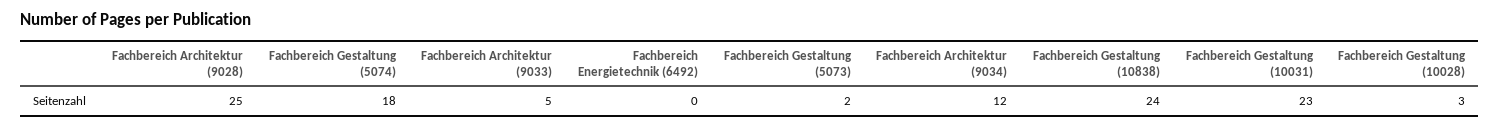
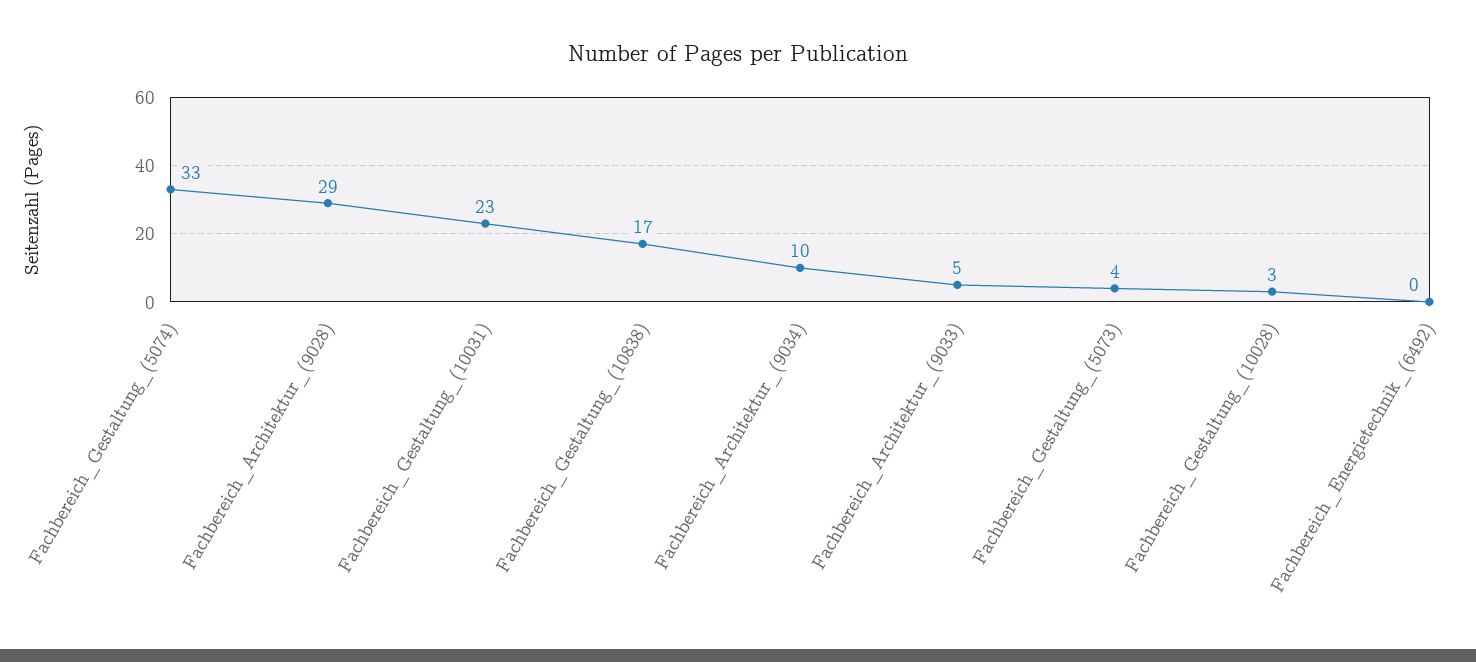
Fachbereich Architektur (9028): 25 -> 29
Fachbereich Gestaltung (5074): 18 -> 33
Fachbereich Gestaltung (5073): 2 -> 4
Fachbereich Architektur (9034): 12 -> 10
Fachbereich Gestaltung (10838): 24 -> 17

